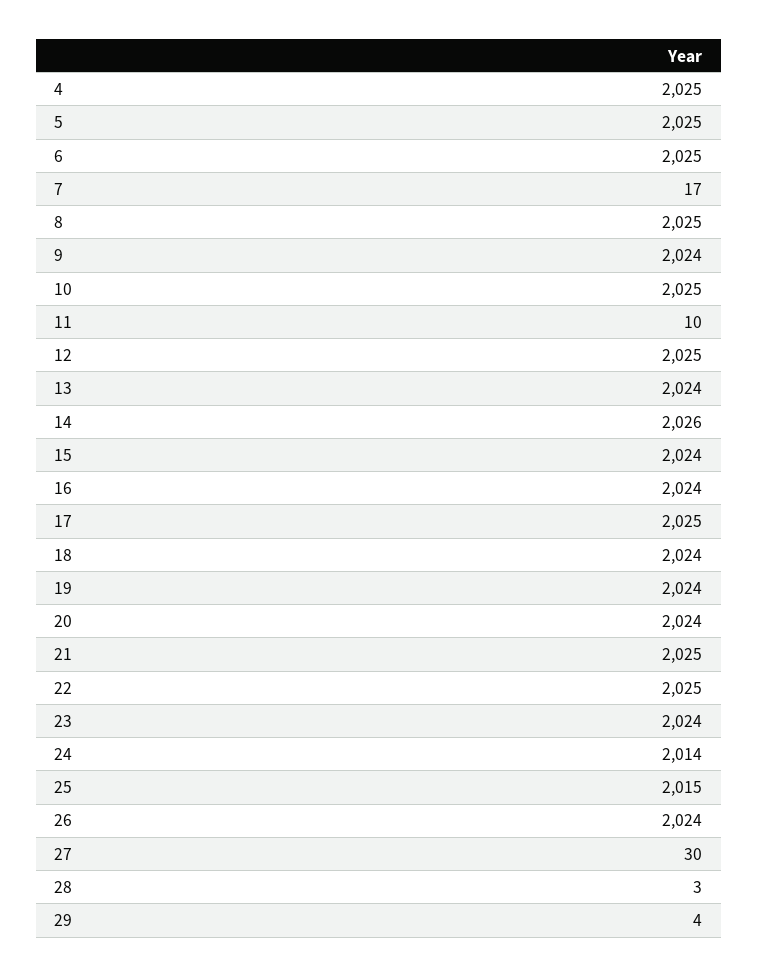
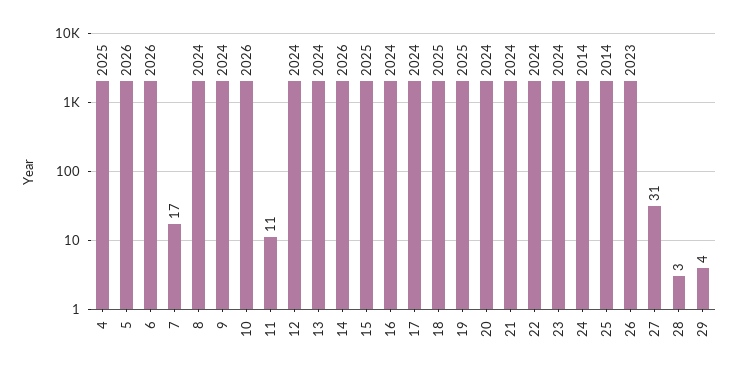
5: 2025 -> 2026
6: 2025 -> 2026
8: 2025 -> 2024
10: 2025 -> 2026
11: 10 -> 11
12: 2025 -> 2024
15: 2024 -> 2025
17: 2025 -> 2024
18: 2024 -> 2025
19: 2024 -> 2025
21: 2025 -> 2024
22: 2025 -> 2024
25: 2015 -> 2014
26: 2024 -> 2023
27: 30 -> 31

